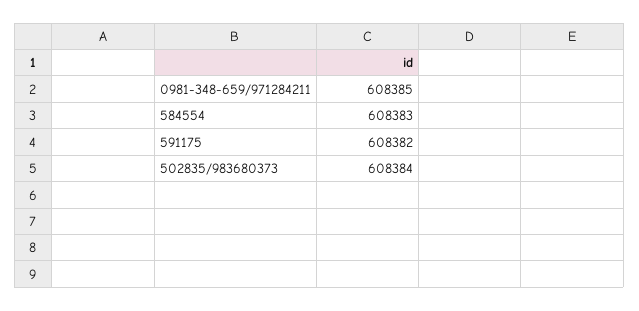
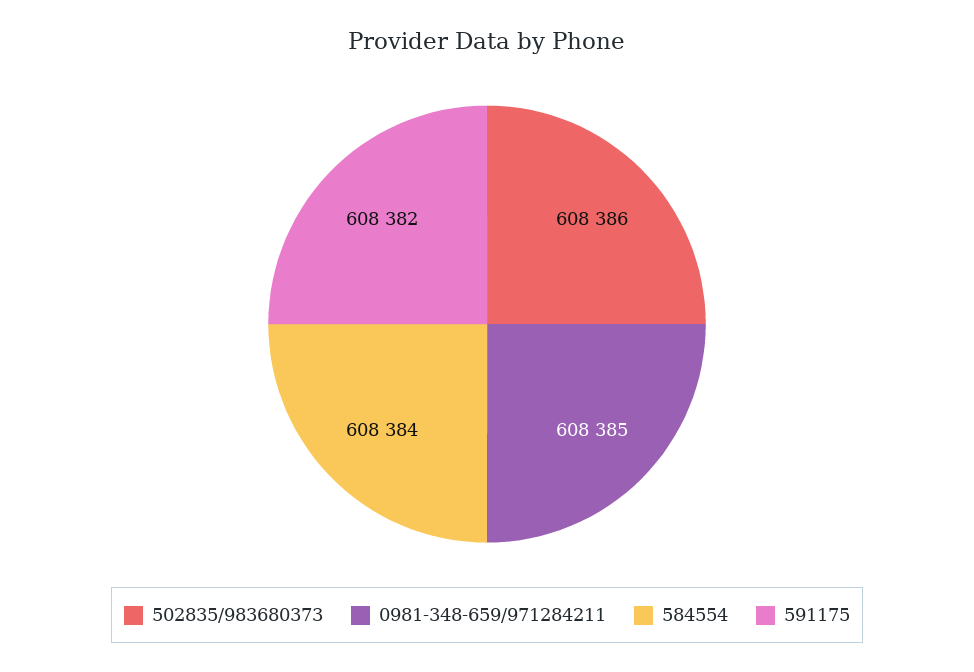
584554: 608383 -> 608384
502835/983680373: 608384 -> 608386

